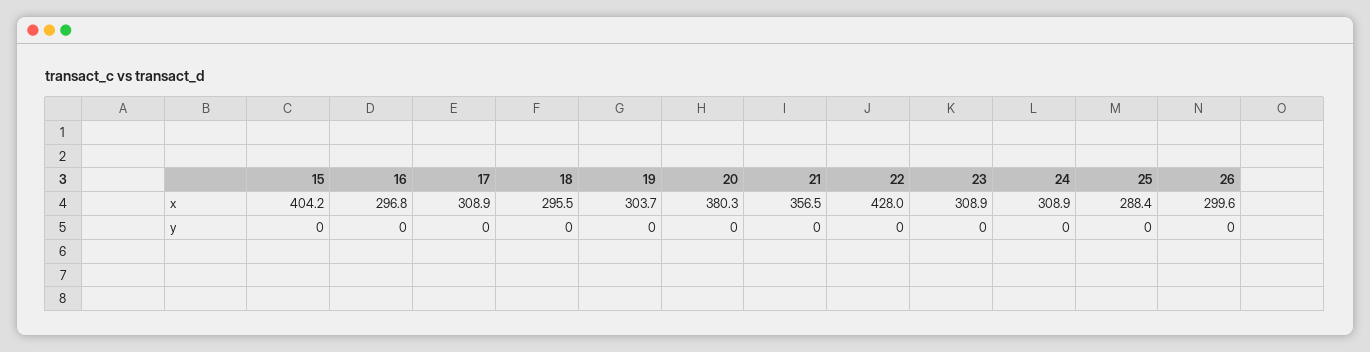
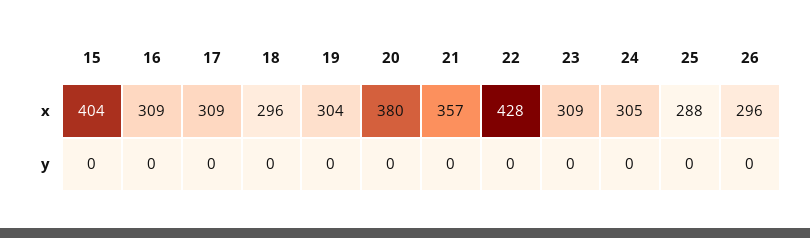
16, x: 296.8 -> 309
24, x: 308.9 -> 305
26, x: 299.6 -> 296

